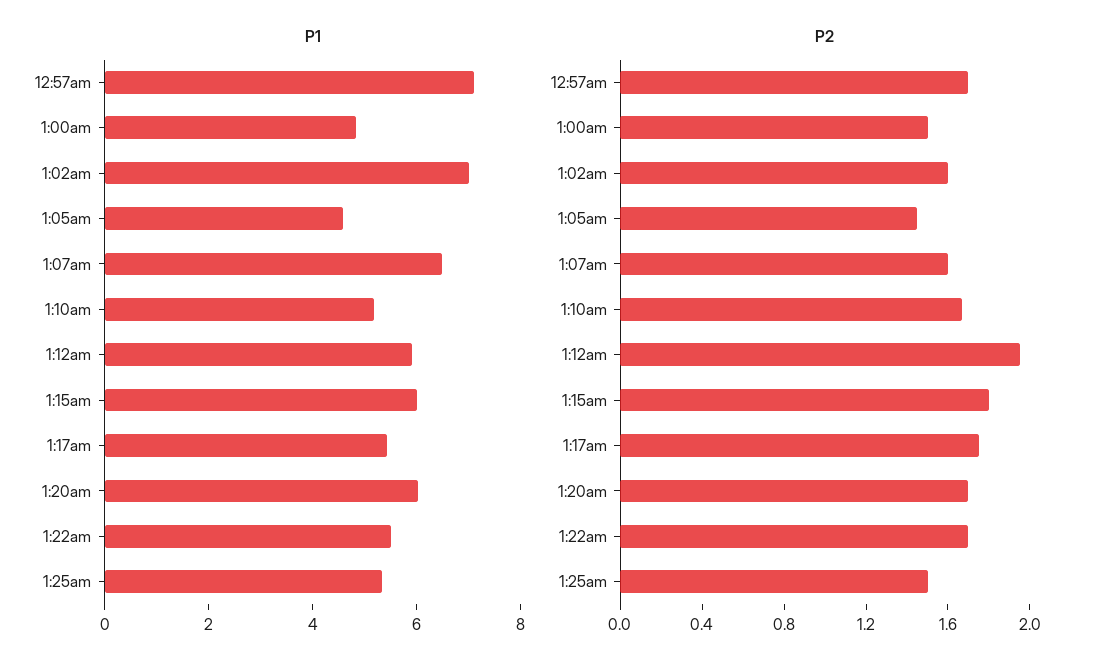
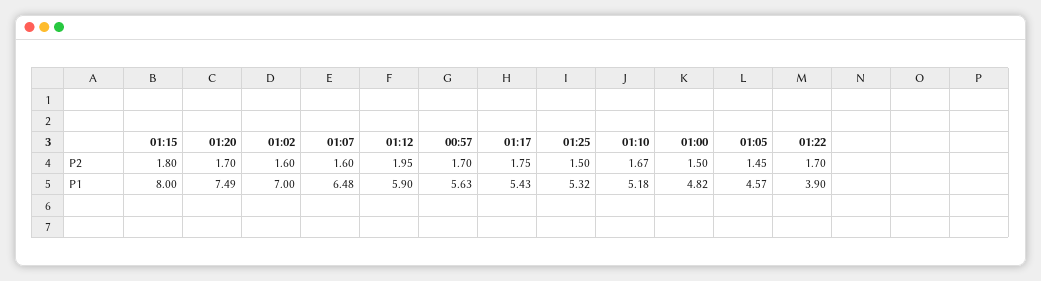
P1, 12:57am: 7 -> 5.63
P1, 1:15am: 6 -> 8
P1, 1:20am: 6 -> 7.49
P1, 1:22am: 5.5 -> 3.9

